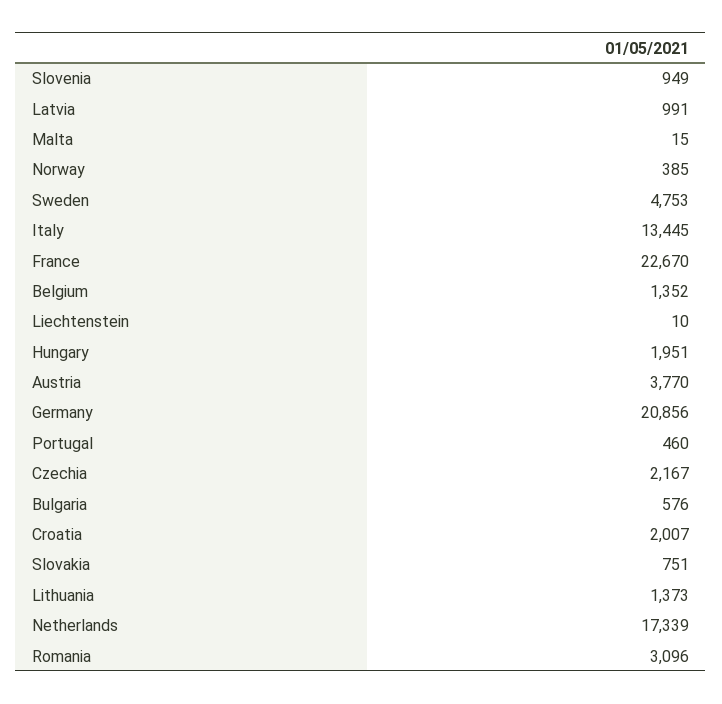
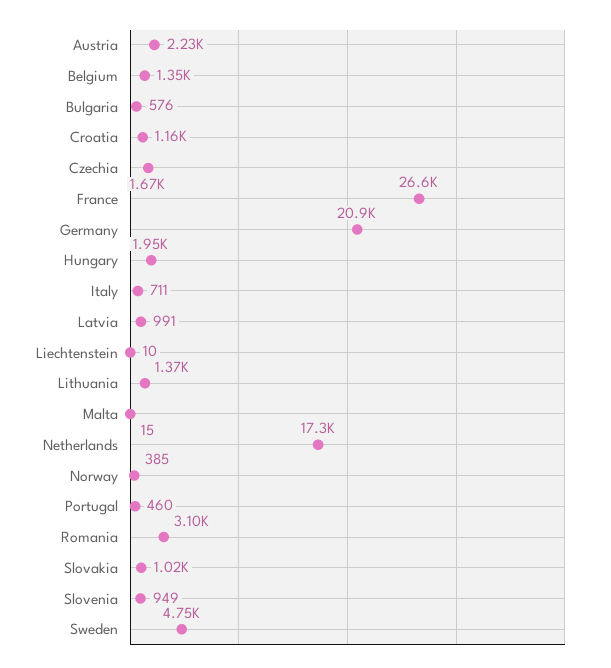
Italy: 13445 -> 711
France: 22670 -> 26600
Austria: 3770 -> 2230
Czechia: 2167 -> 1670
Croatia: 2007 -> 1160
Slovakia: 751 -> 1020

